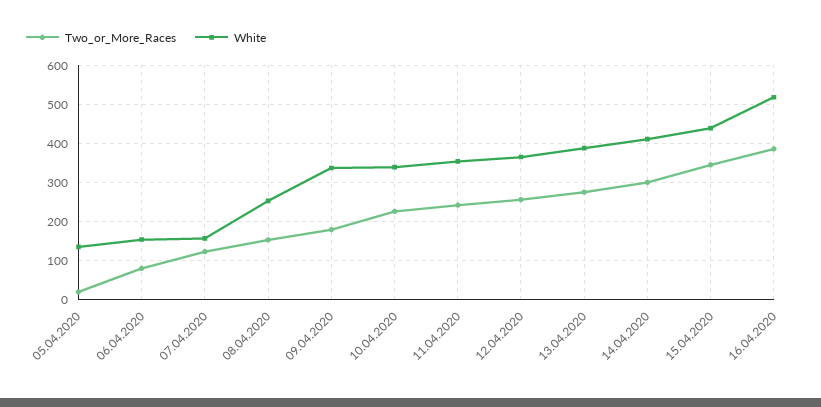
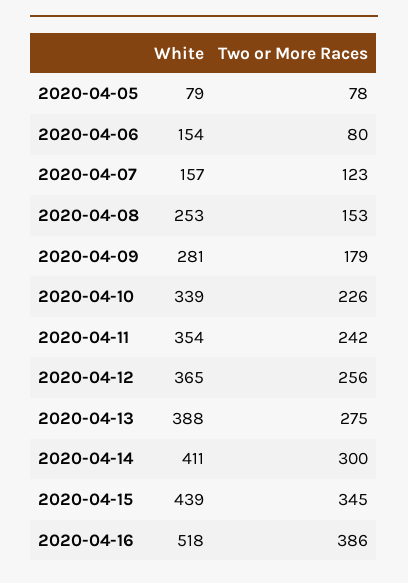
Two_or_More_Races, 05.04.2020: 20 -> 78
White, 05.04.2020: 140 -> 79
White, 09.04.2020: 340 -> 281

